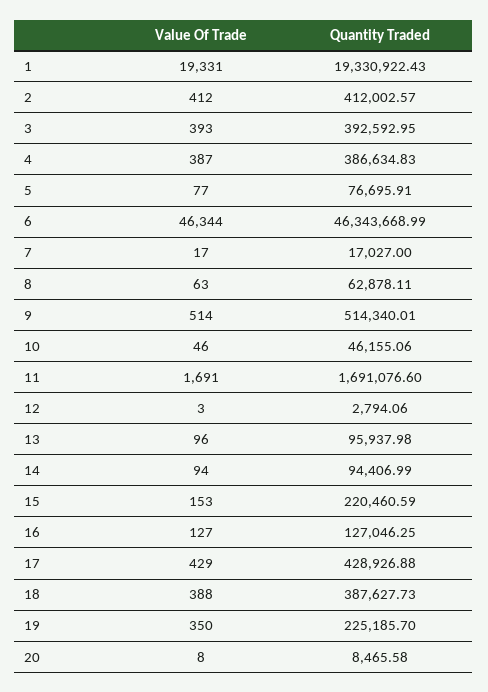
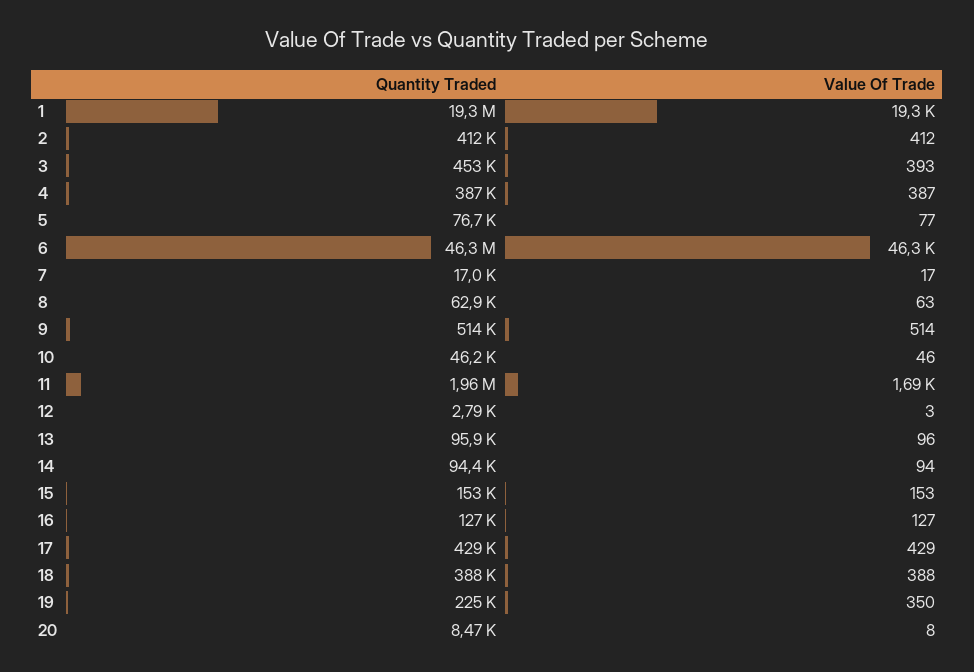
Quantity Traded, 3: 392592.95 -> 453000
Quantity Traded, 11: 1691076.6 -> 1960000
Quantity Traded, 15: 220460.59 -> 153000

